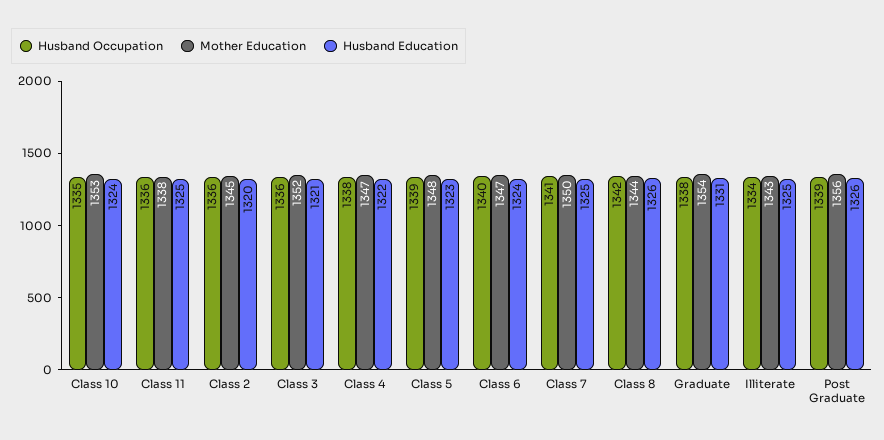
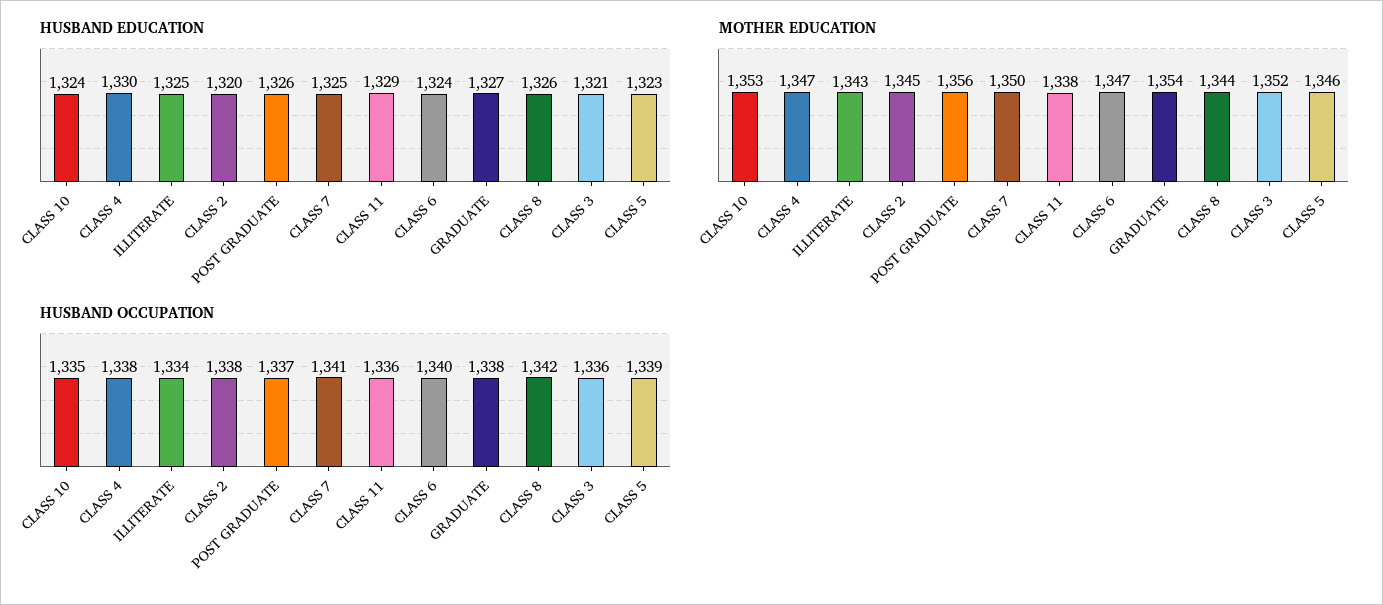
Husband Education, Class 11: 1325 -> 1329
Husband Occupation, Class 2: 1336 -> 1338
Husband Education, Class 4: 1322 -> 1330
Mother Education, Class 5: 1348 -> 1346
Husband Education, Graduate: 1331 -> 1327
Husband Occupation, Post Graduate: 1339 -> 1337

